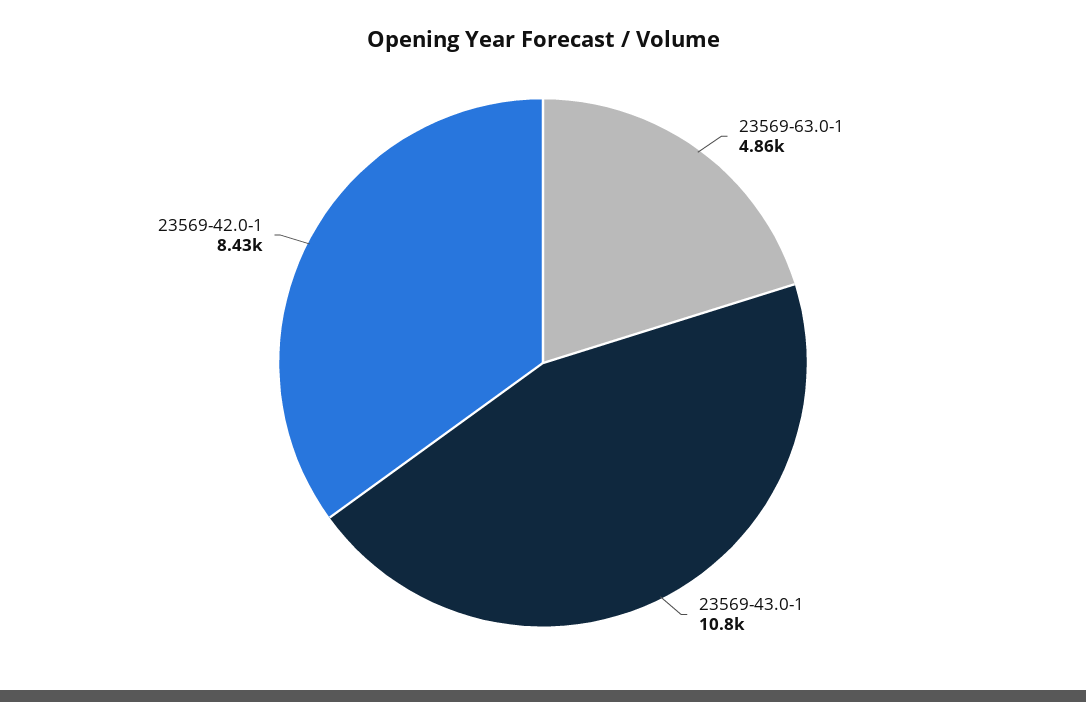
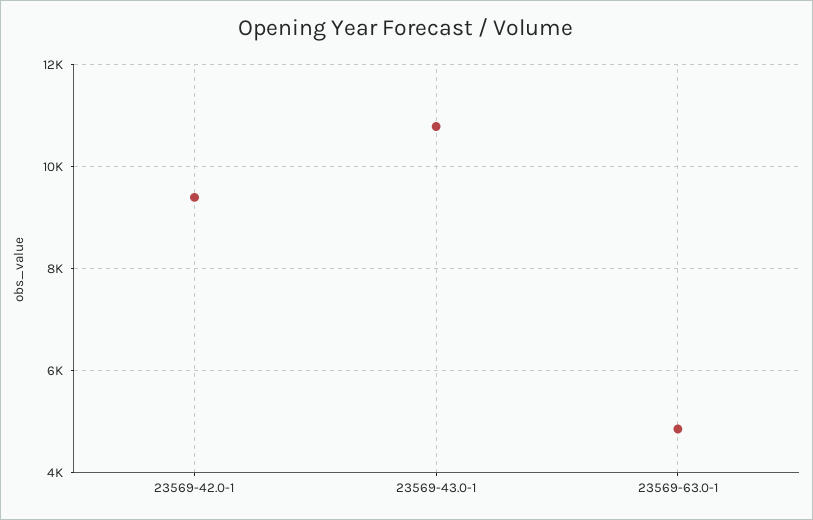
23569-42.0-1: 8430 -> 9400

